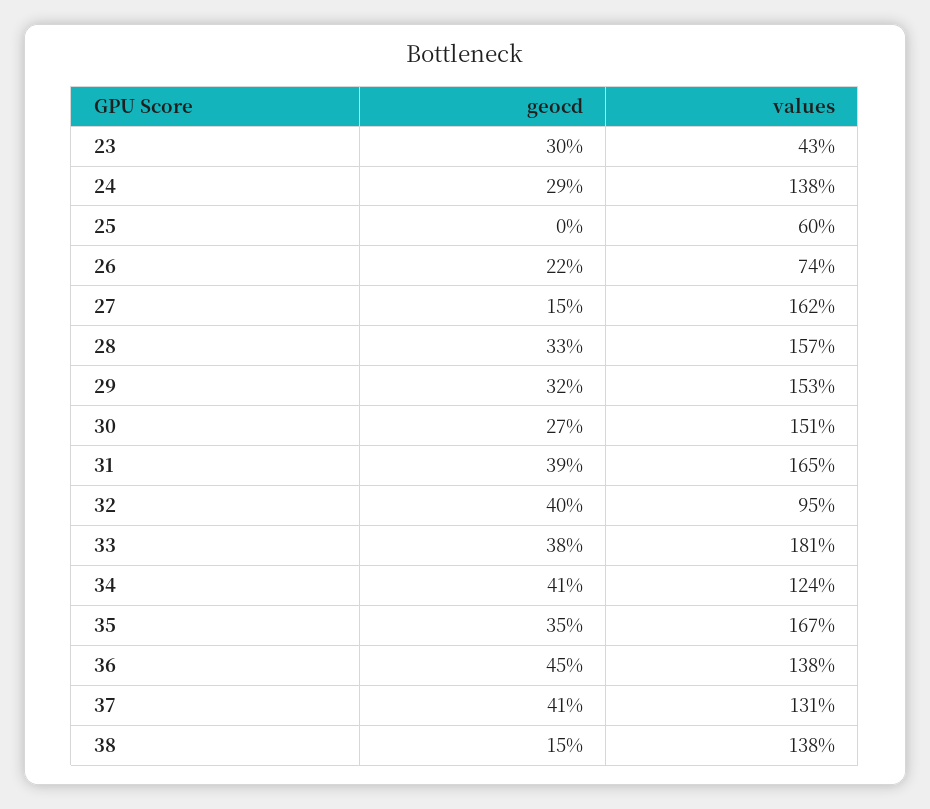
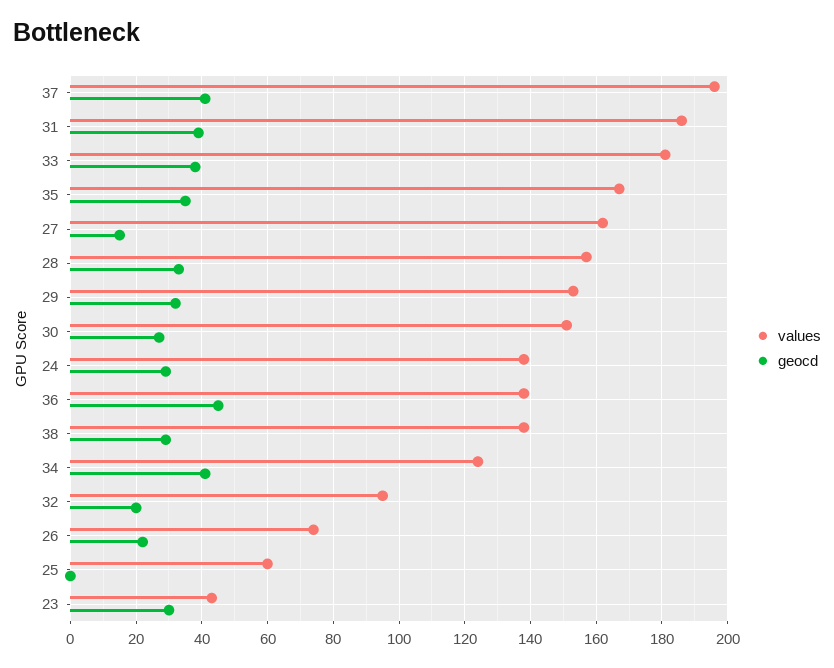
values, 31: 165 -> 185
geocd, 32: 40 -> 20
values, 37: 131 -> 195
geocd, 38: 15 -> 30

